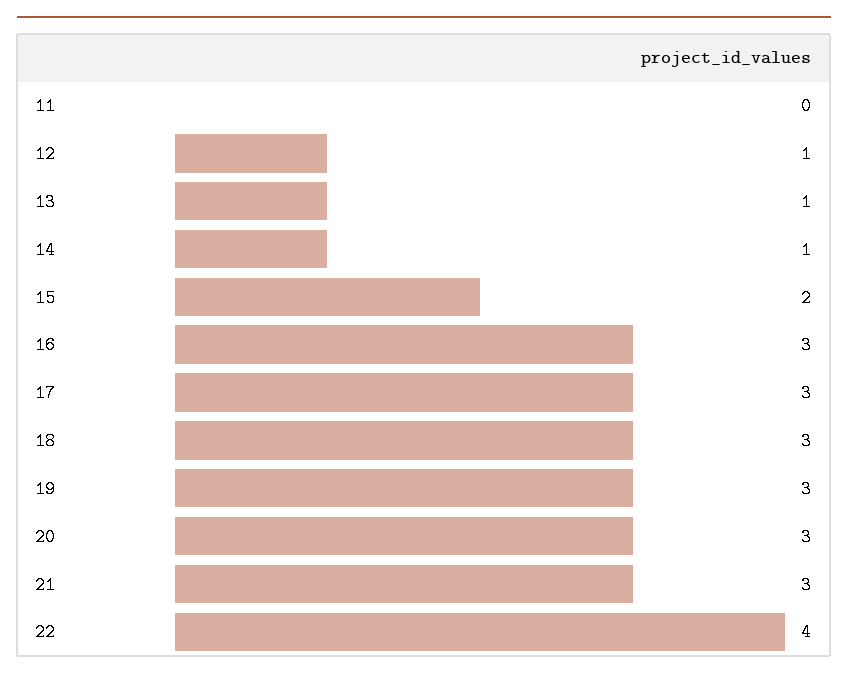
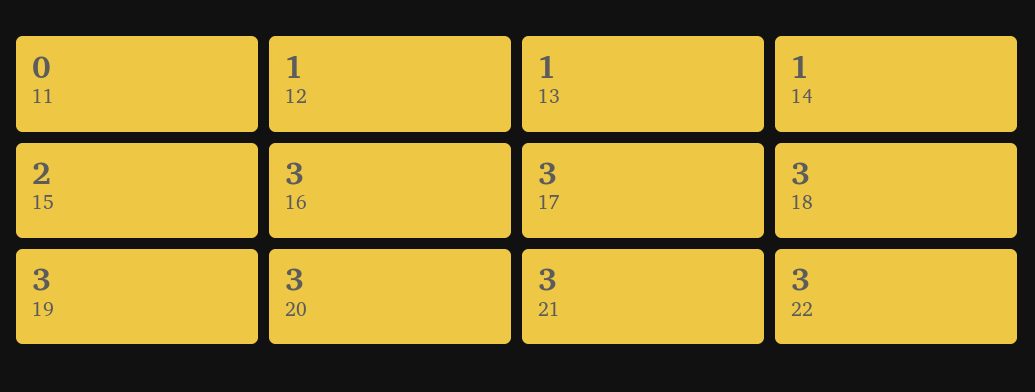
22: 4 -> 3

